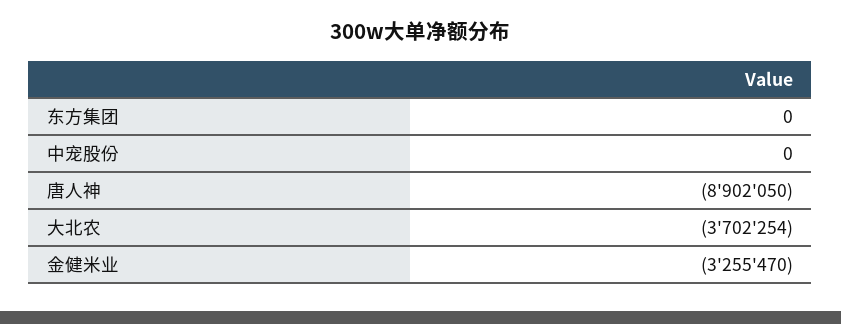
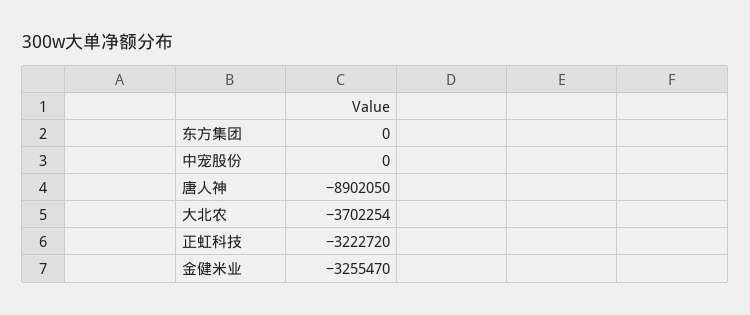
正虹科技: none -> -3222720

